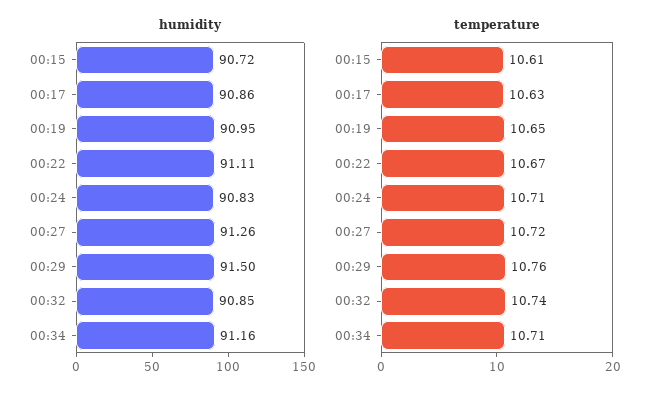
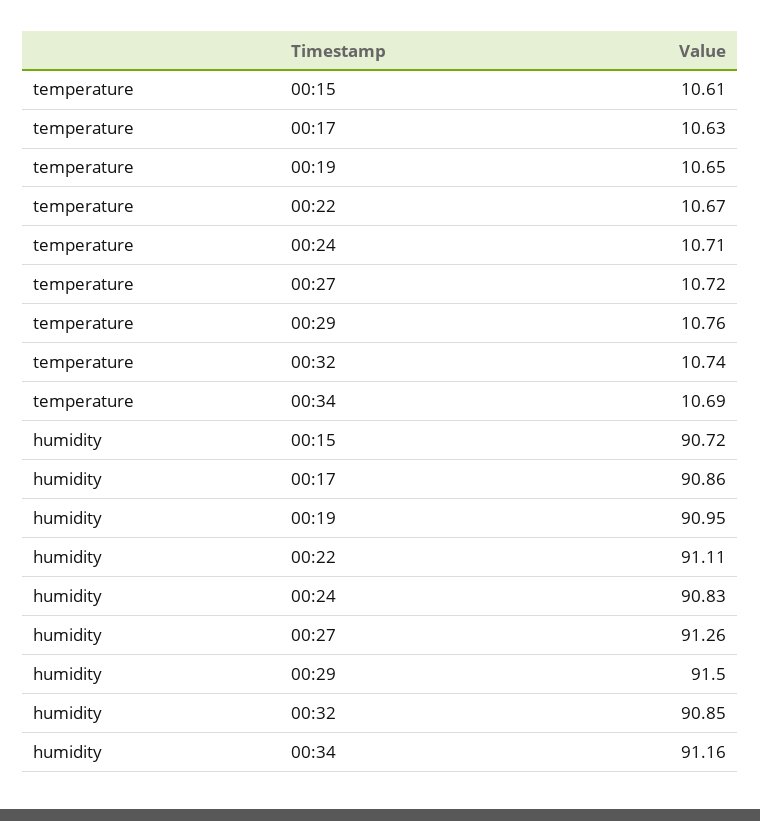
temperature, 00:34: 10.71 -> 10.69

